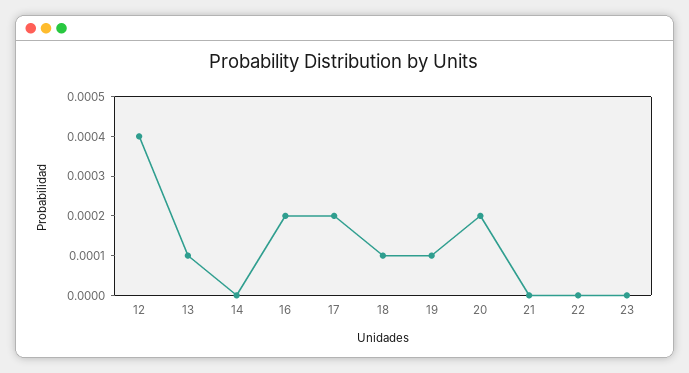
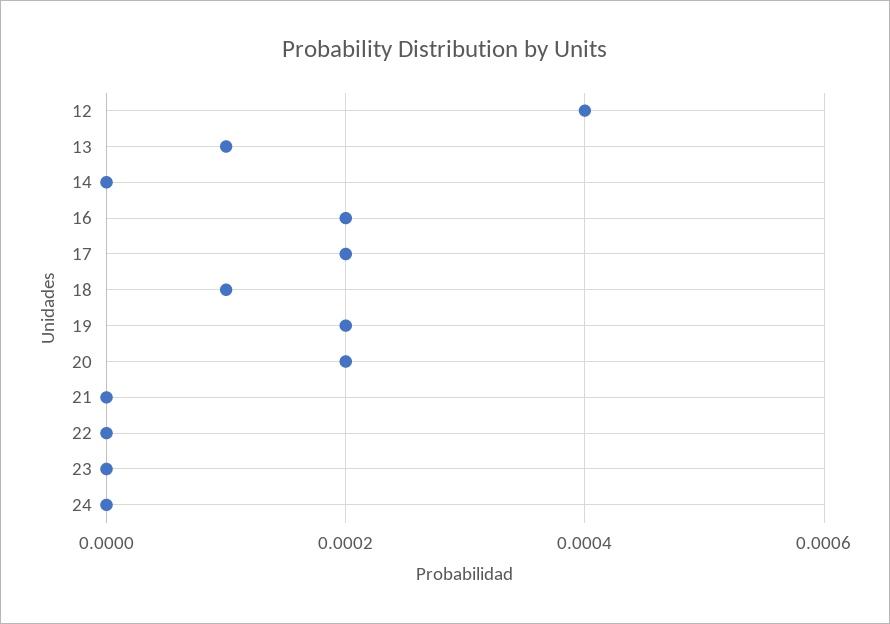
19: 0.0001 -> 0.0002
24: none -> 0

